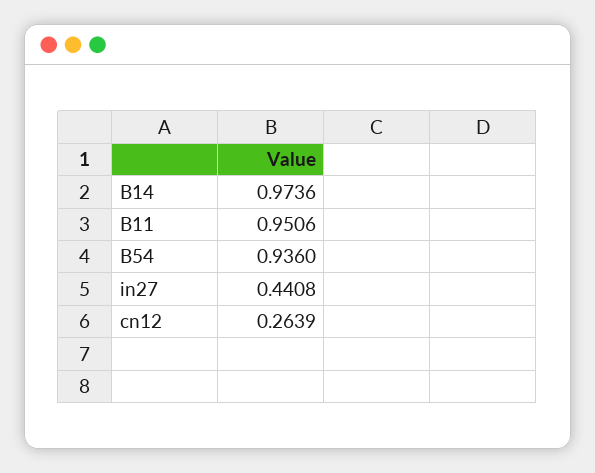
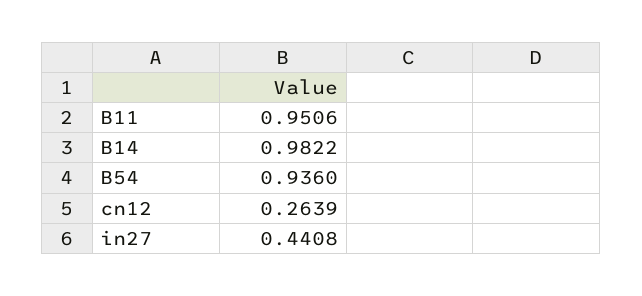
B14: 0.9736 -> 0.9822

